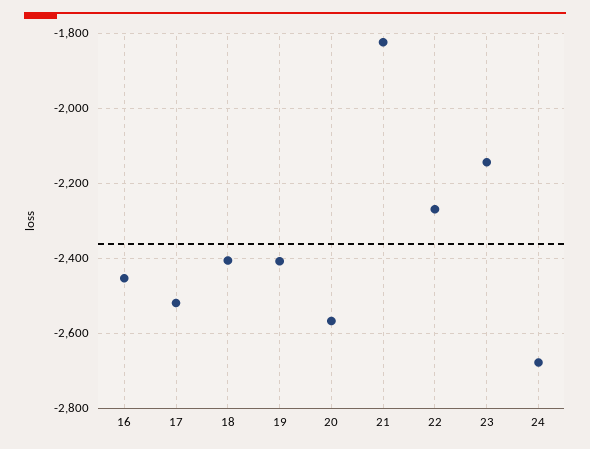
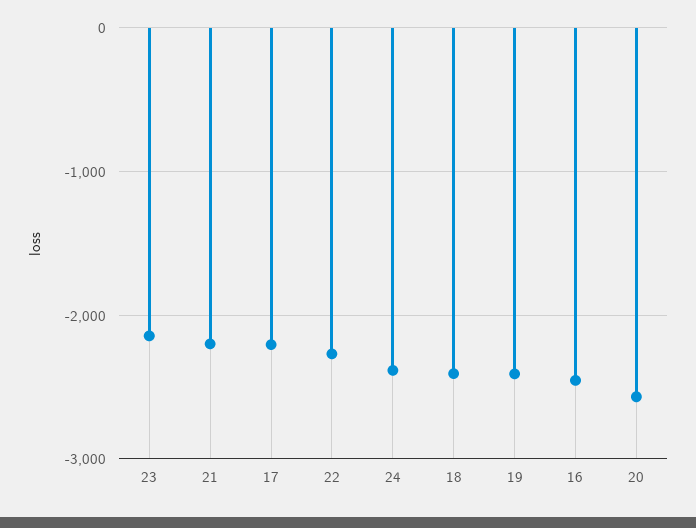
17: -2520 -> -2200
21: -1820 -> -2200
24: -2680 -> -2400

